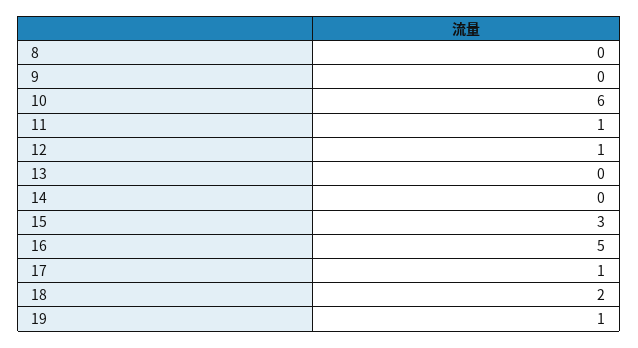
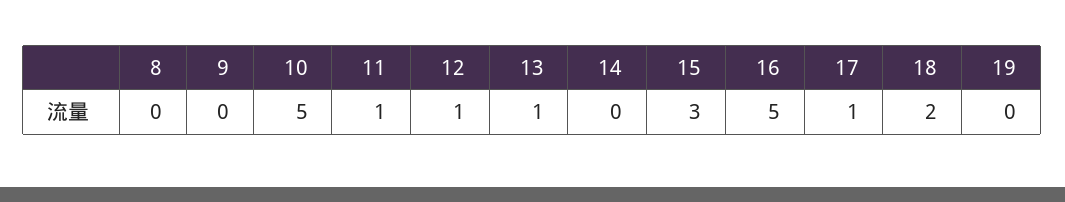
10: 6 -> 5
13: 0 -> 1
19: 1 -> 0

